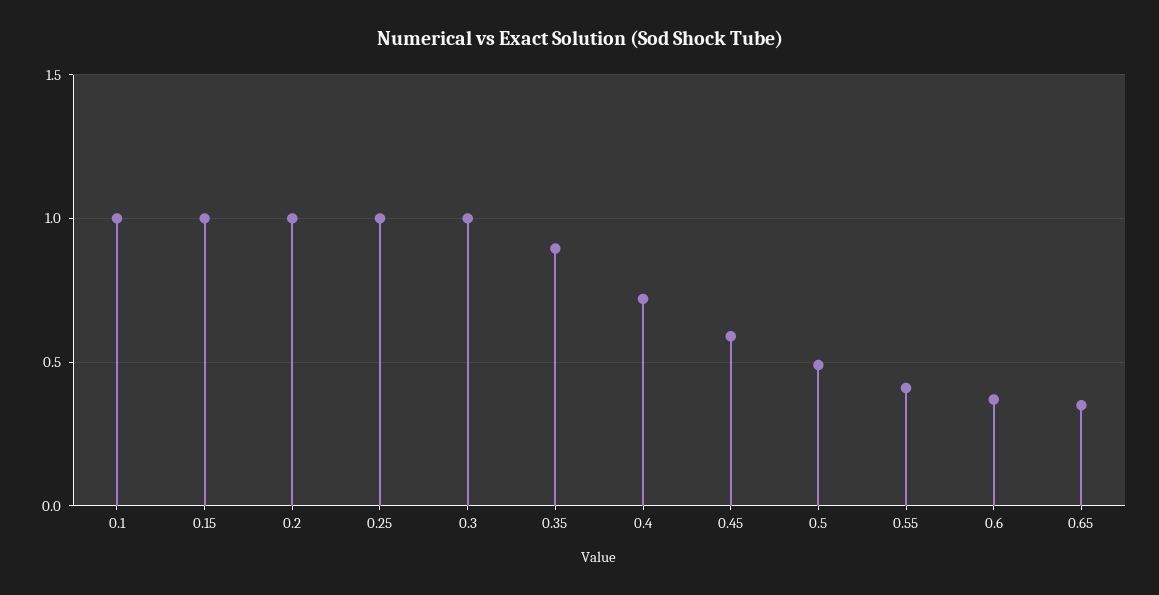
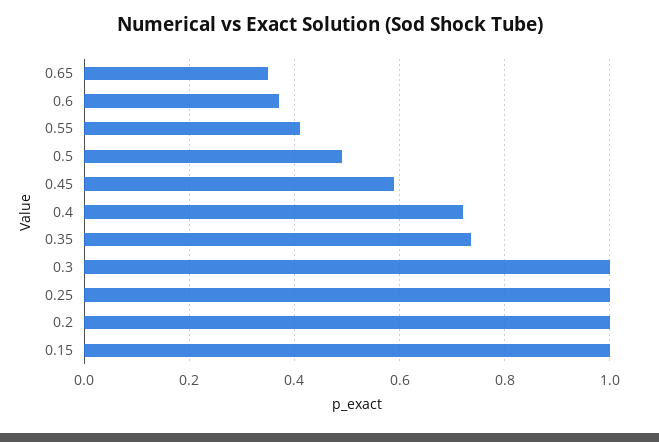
0.1: 1 -> none
0.35: 0.9 -> 0.74

